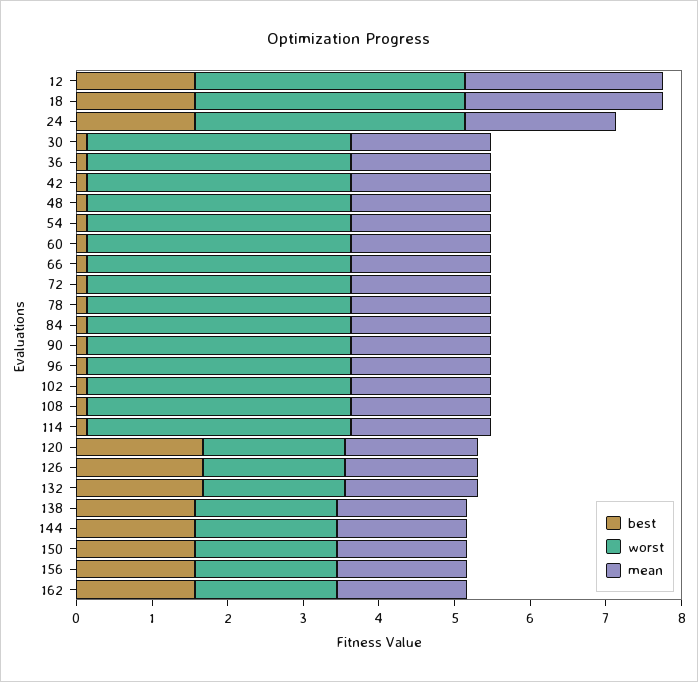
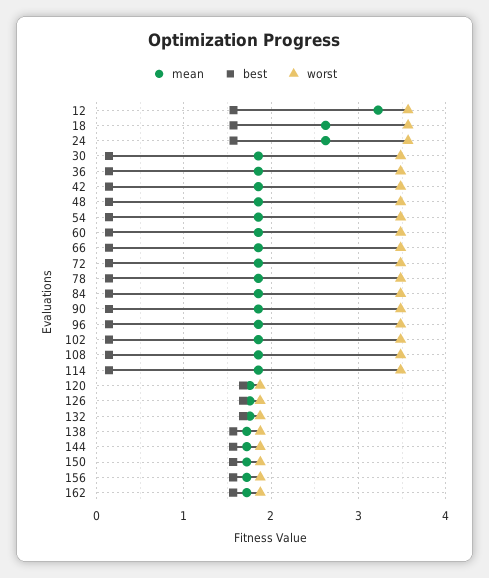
mean, 12: 2.6 -> 3.2
mean, 24: 2 -> 2.6

